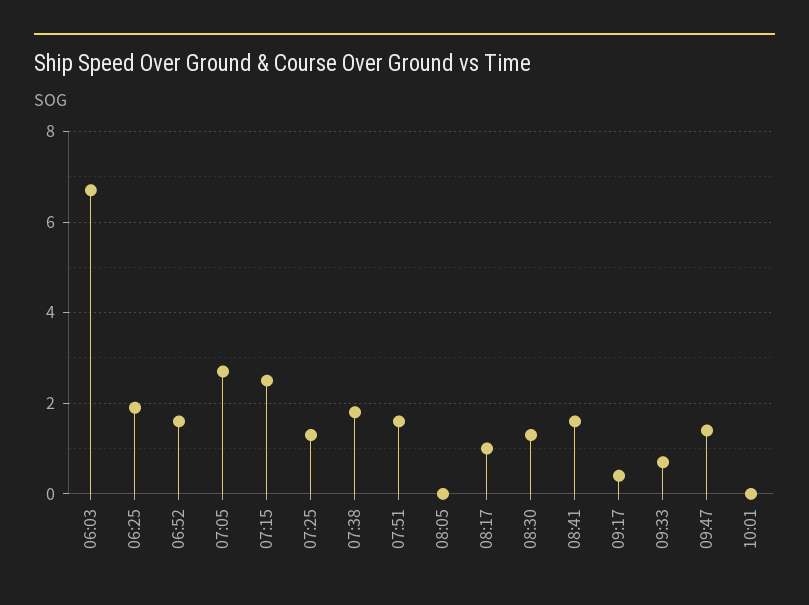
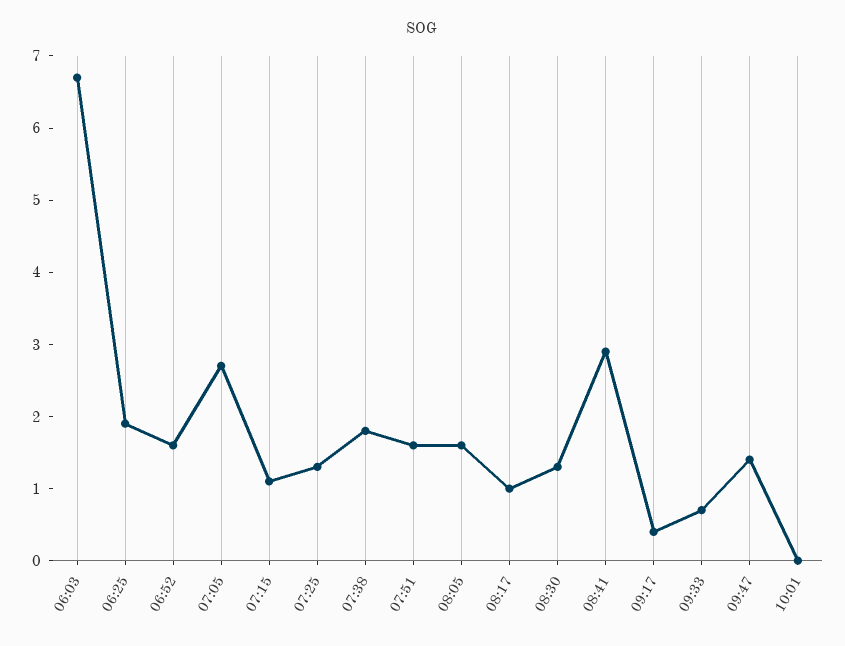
07:15: 2.5 -> 1
08:05: 0 -> 1.5
08:41: 1.5 -> 3

